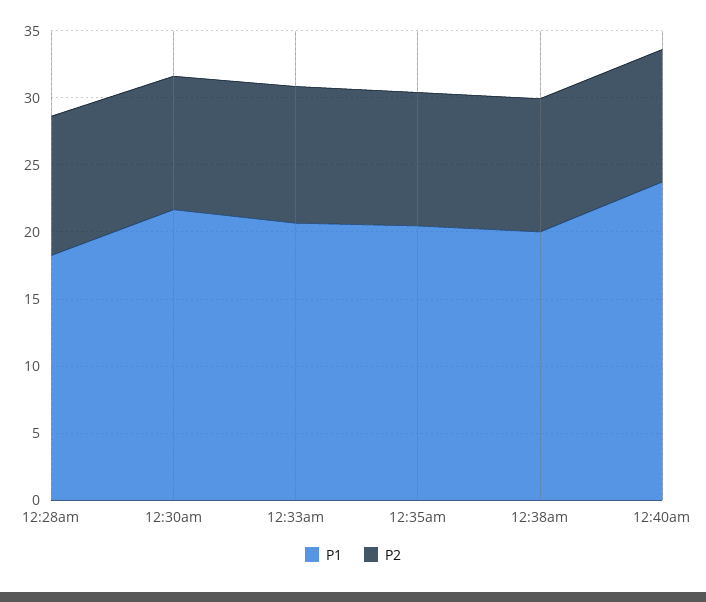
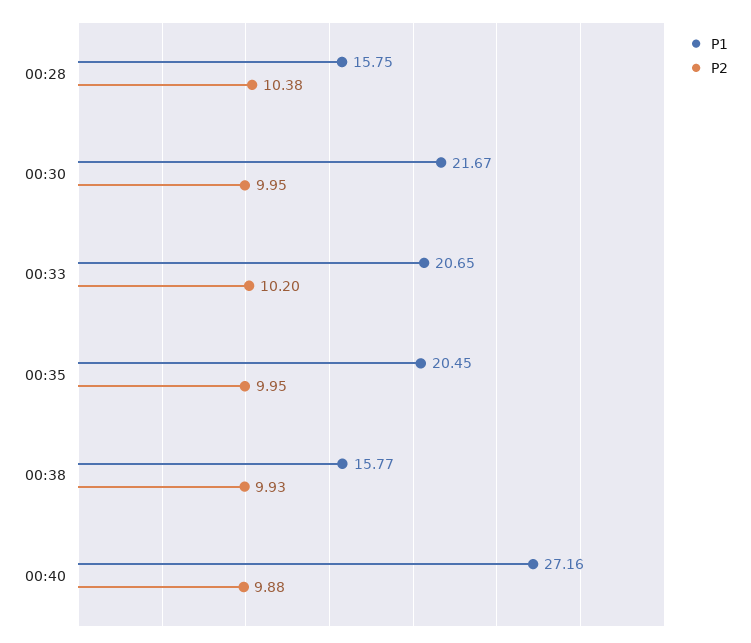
P1, 12:28am: 18 -> 15.75
P1, 12:38am: 20 -> 15.77
P1, 12:40am: 24 -> 27.16

